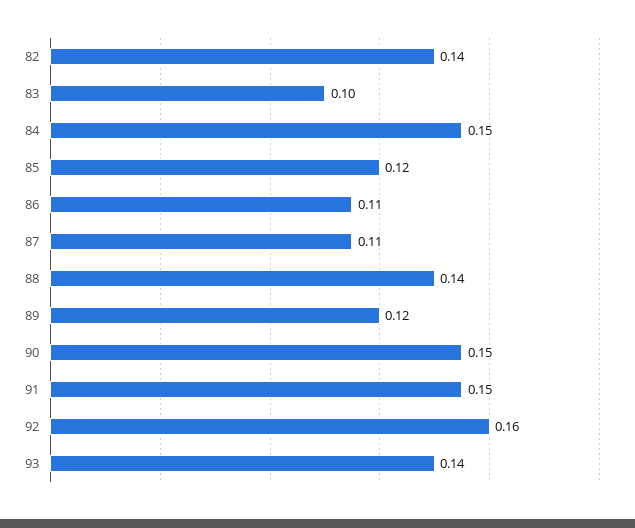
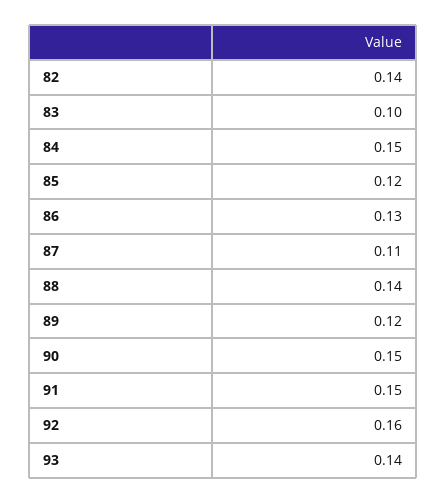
86: 0.11 -> 0.13

